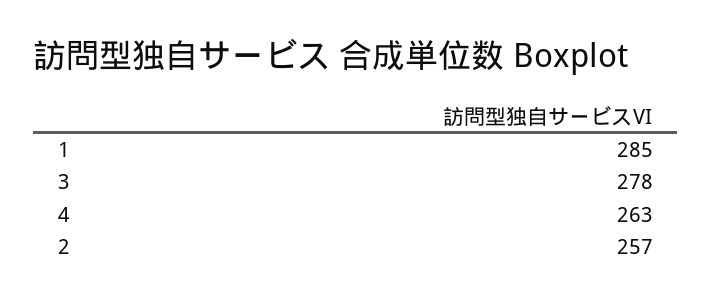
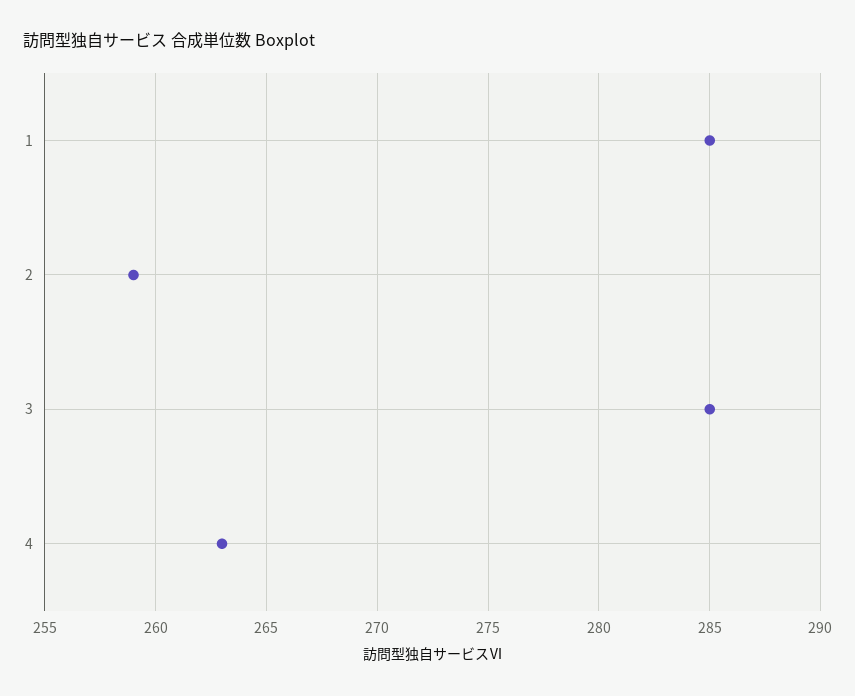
3: 278 -> 285
2: 257 -> 259

